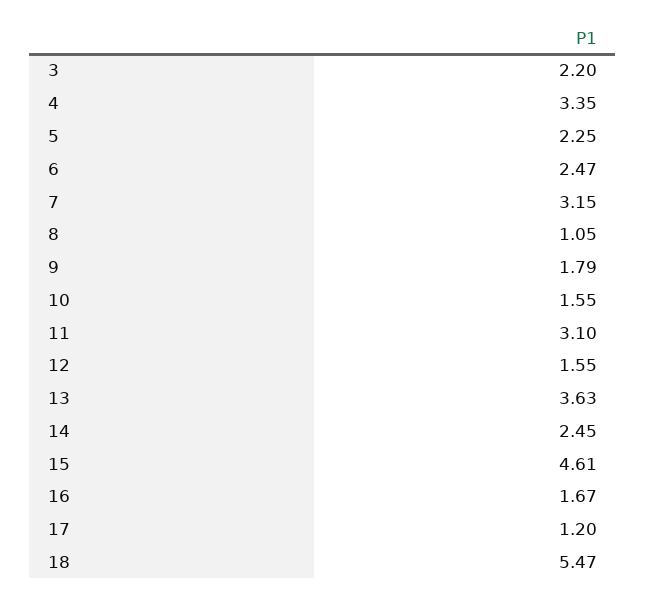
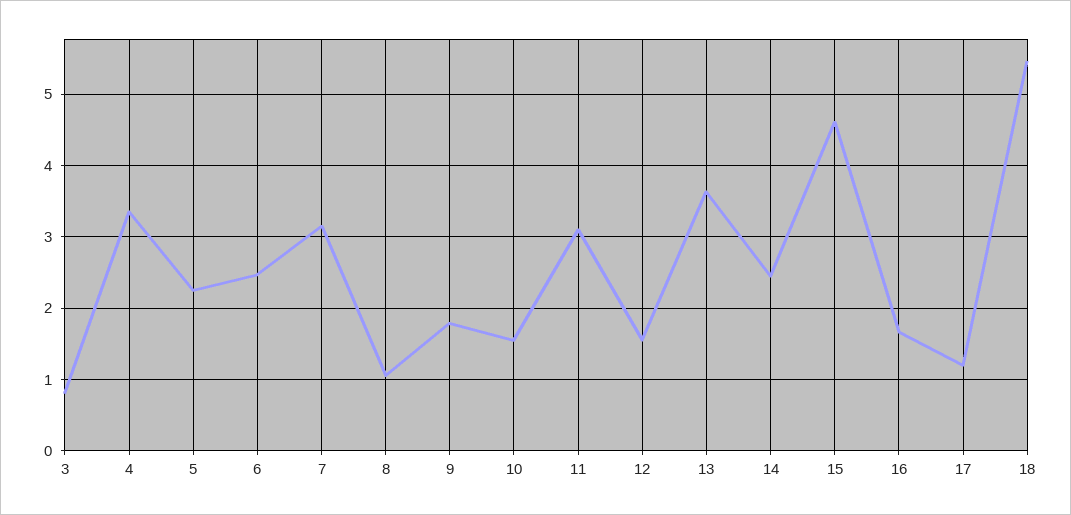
3: 2.2 -> 0.8

